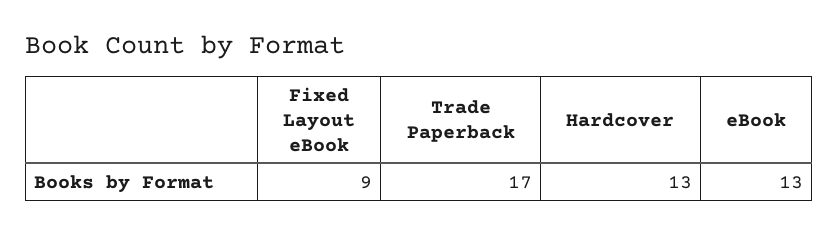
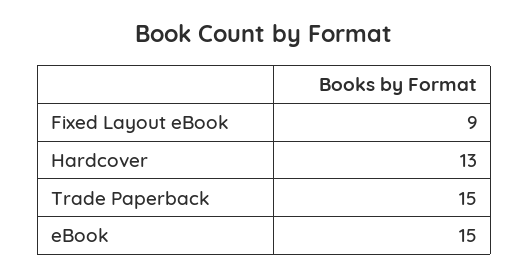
Trade Paperback: 17 -> 15
eBook: 13 -> 15

